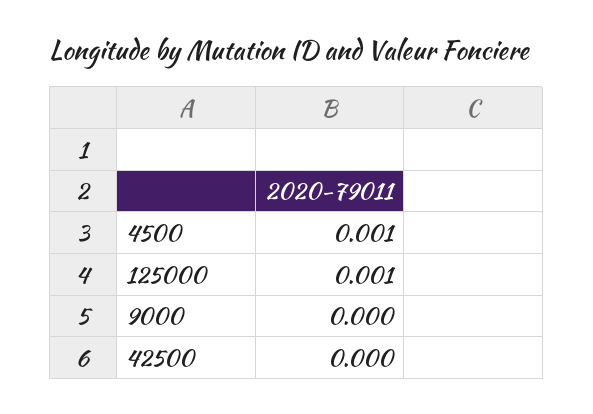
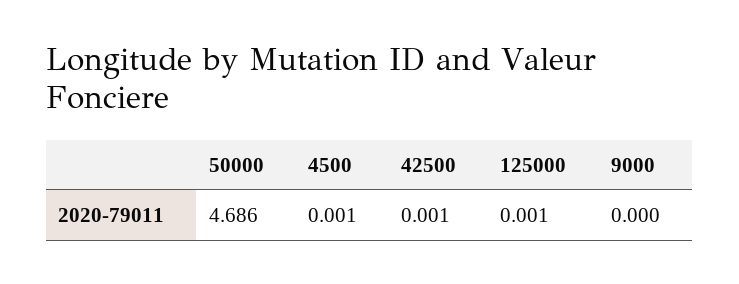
42500: 0 -> 0.001
50000: none -> 4.686

